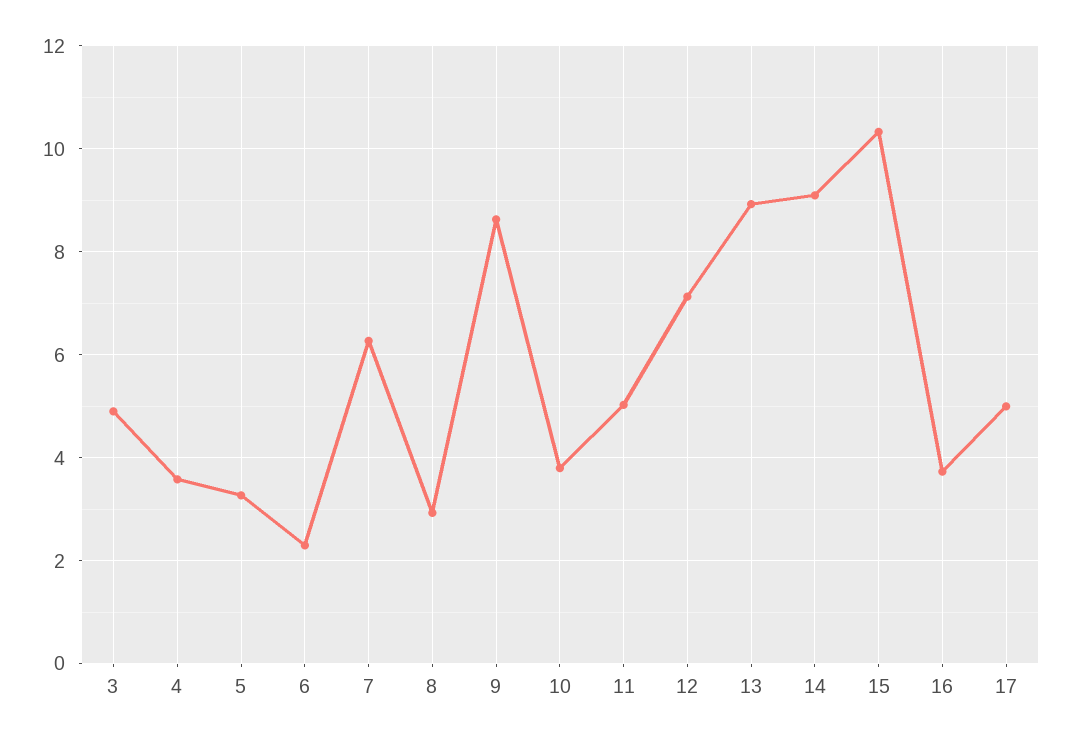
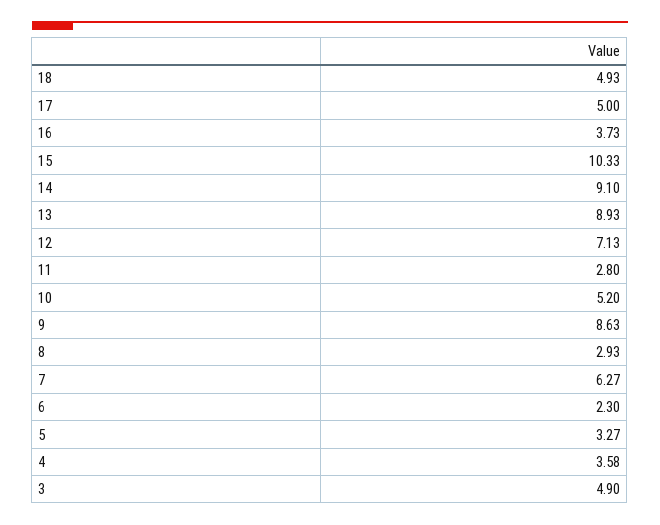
10: 3.8 -> 5.2
11: 5 -> 2.8
18: none -> 4.93

